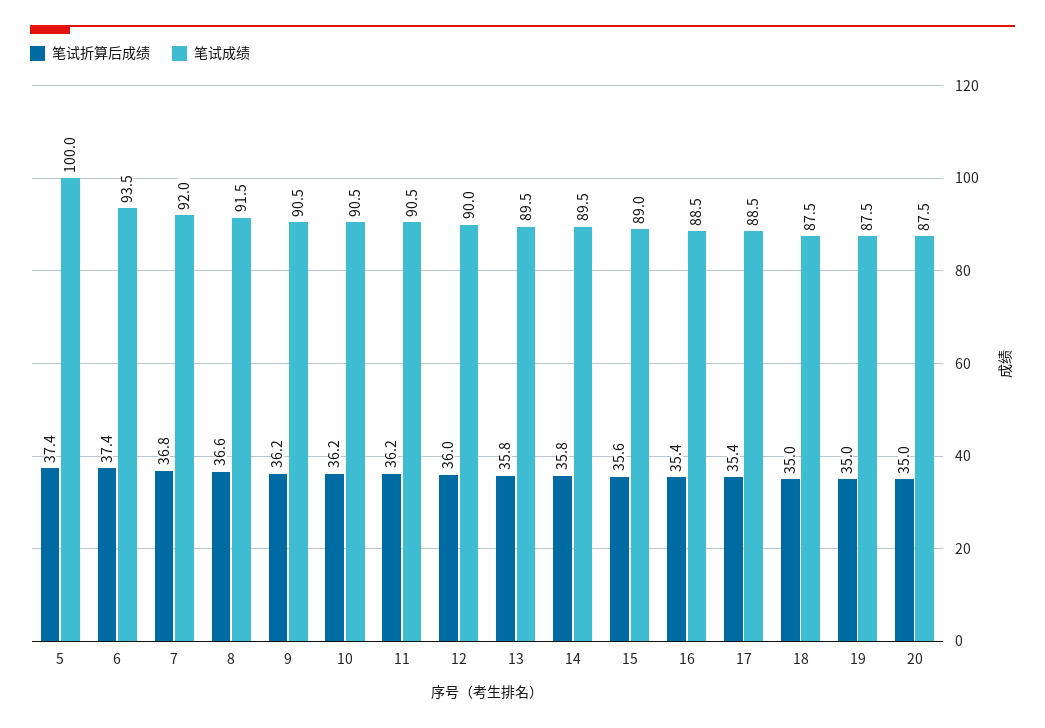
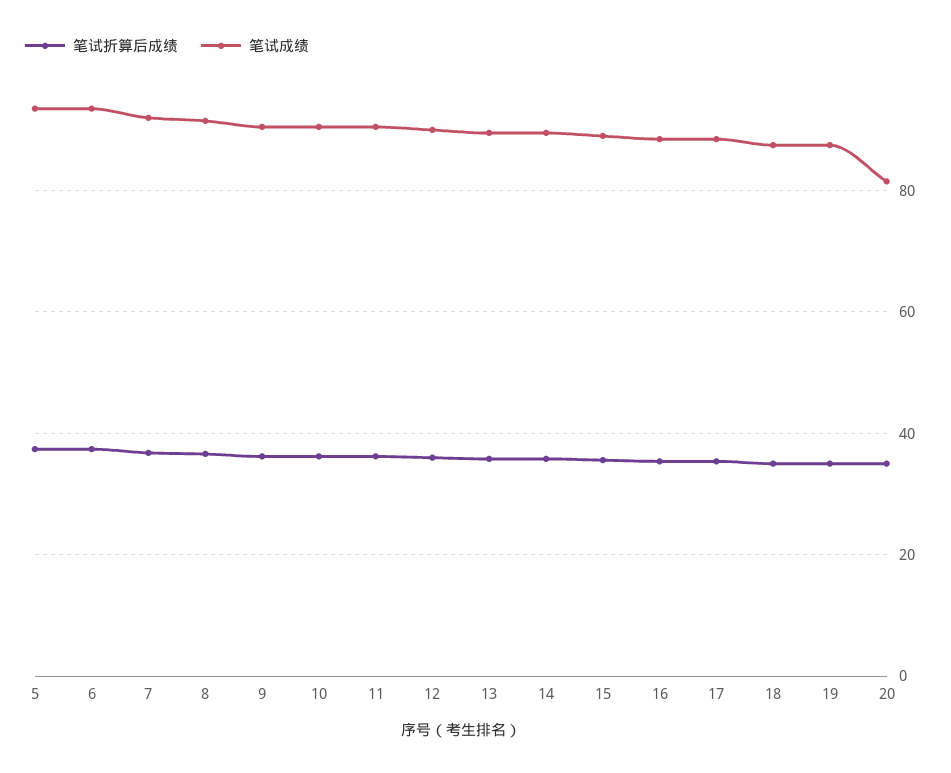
笔试成绩, 5: 100 -> 94
笔试成绩, 20: 87.5 -> 82

